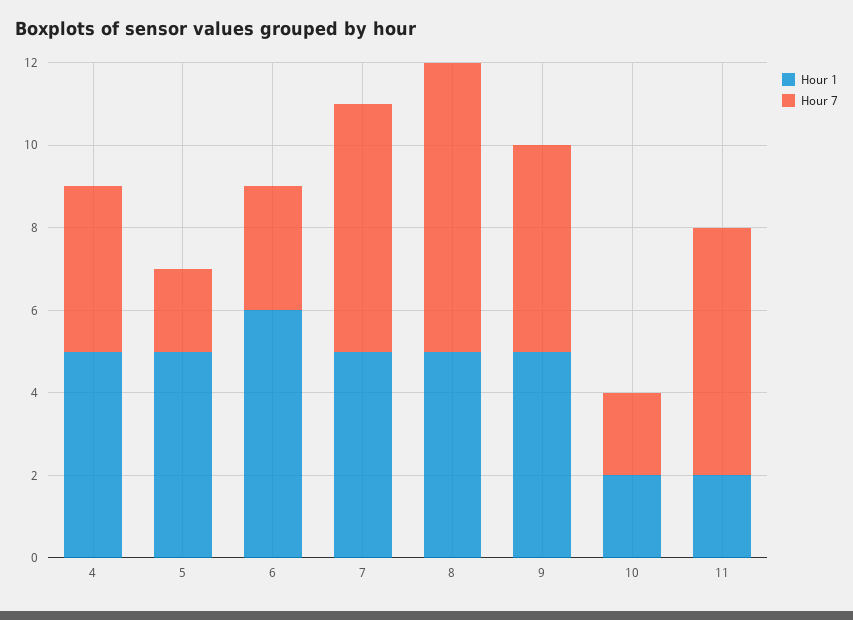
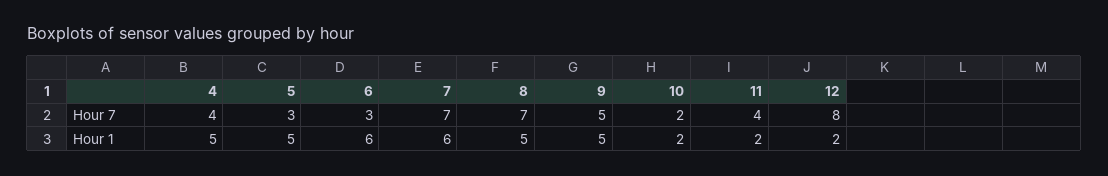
Hour 7, 5: 2 -> 3
Hour 1, 7: 5 -> 6
Hour 7, 7: 6 -> 7
Hour 7, 11: 6 -> 4
Hour 7, 12: none -> 8
Hour 1, 12: none -> 2

